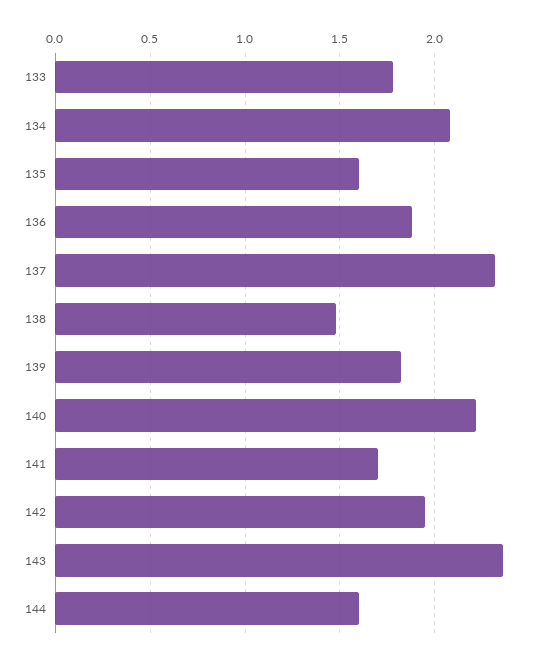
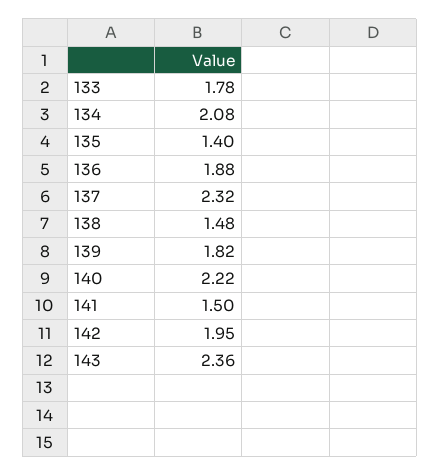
135: 1.6 -> 1.4
141: 1.7 -> 1.5
144: 1.6 -> none

